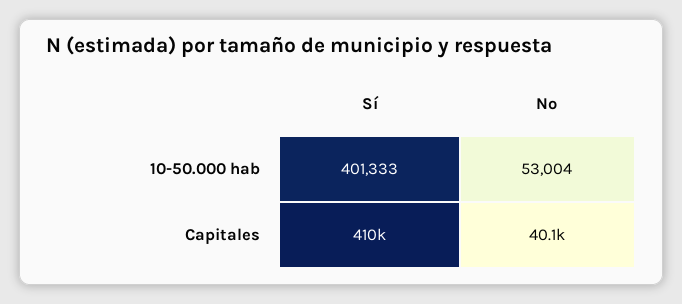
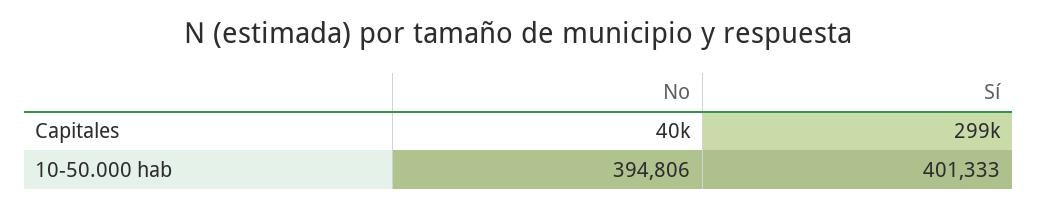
No, 10-50.000 hab: 53004 -> 394806
Sí, Capitales: 410000 -> 299000

